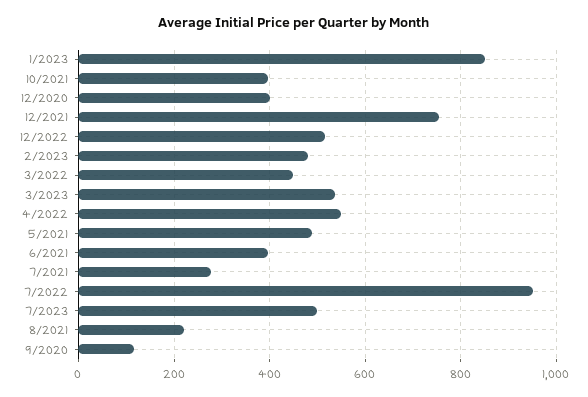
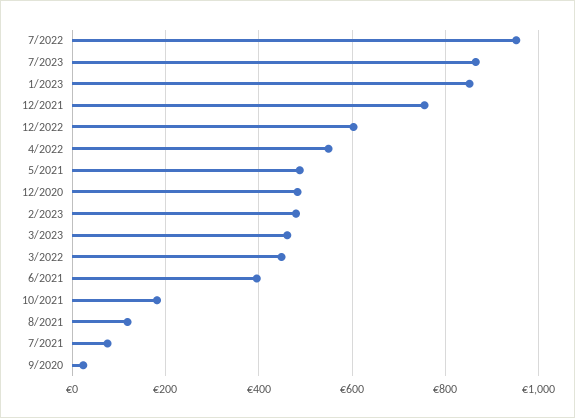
10/2021: 400 -> 180
12/2020: 400 -> 480
12/2022: 520 -> 600
3/2023: 540 -> 460
7/2021: 280 -> 80
7/2023: 500 -> 860
8/2021: 220 -> 120
9/2020: 120 -> 20

